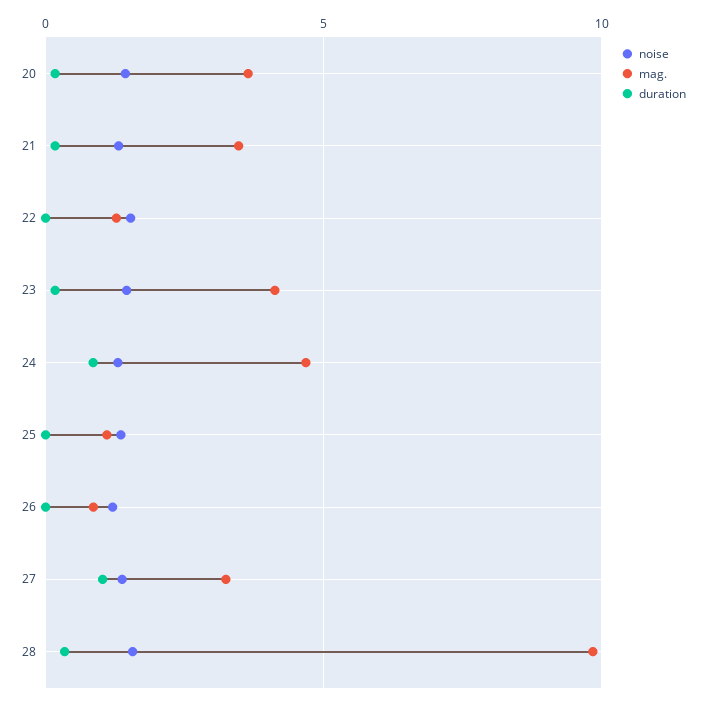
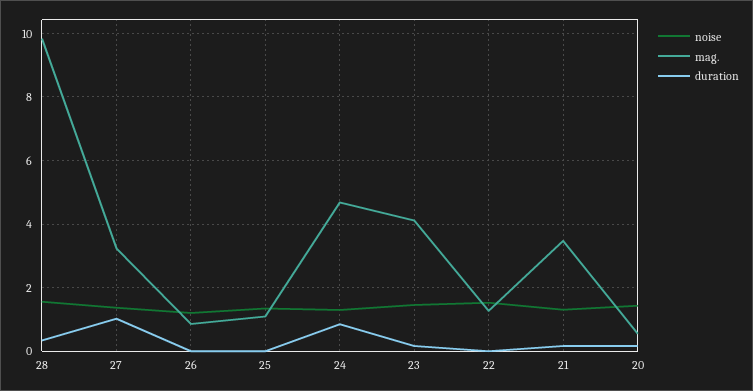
mag., 20: 3.5 -> 0.6

